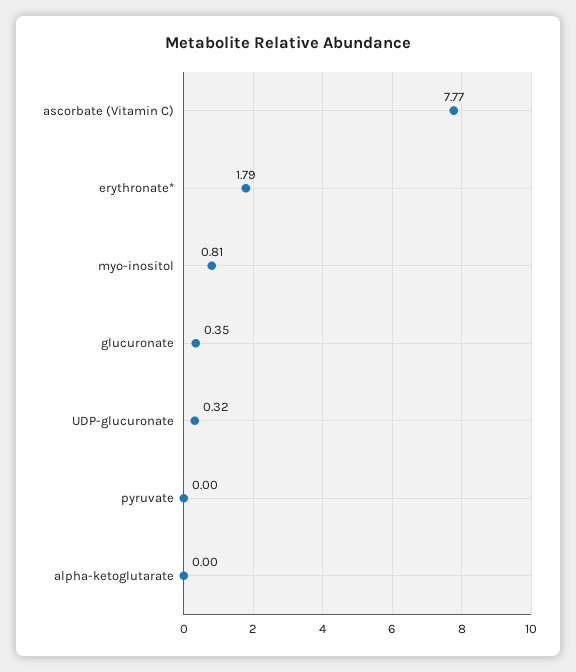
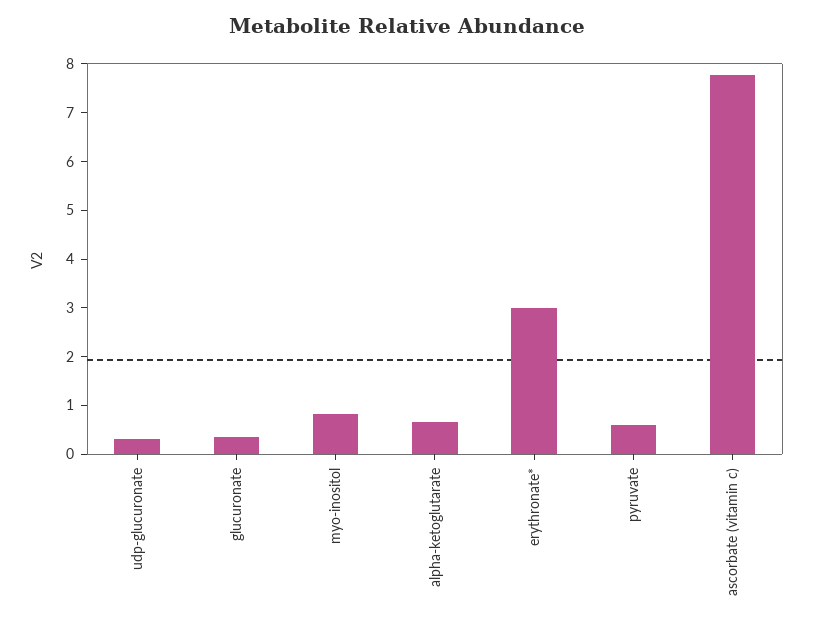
erythronate*: 1.79 -> 3
pyruvate: 0 -> 0.6
alpha-ketoglutarate: 0 -> 0.6

